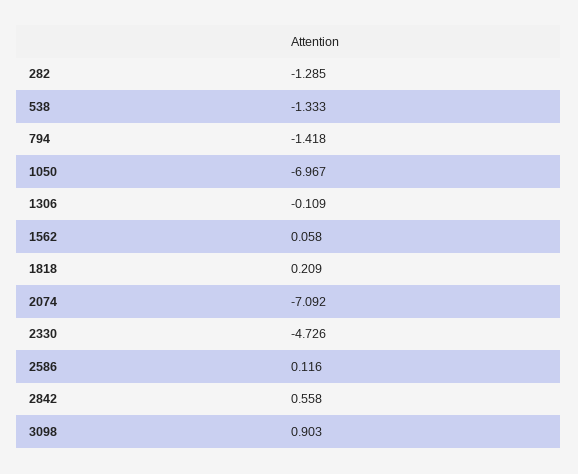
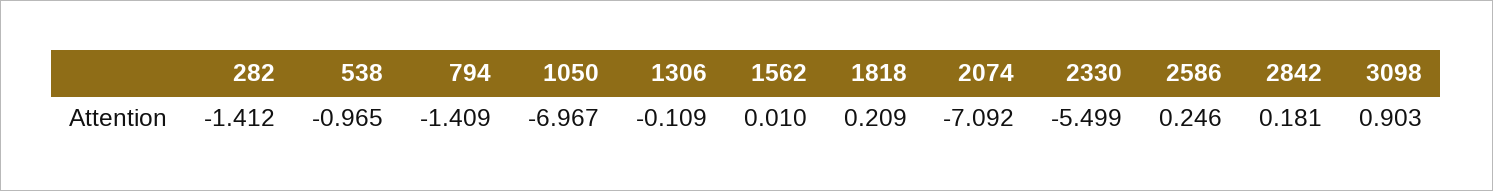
282: -1.285 -> -1.412
538: -1.333 -> -0.965
794: -1.418 -> -1.409
1562: 0.058 -> 0.01
2330: -4.726 -> -5.499
2586: 0.116 -> 0.246
2842: 0.558 -> 0.181

